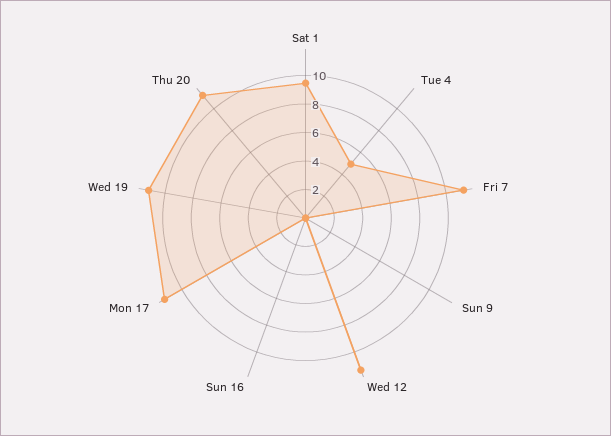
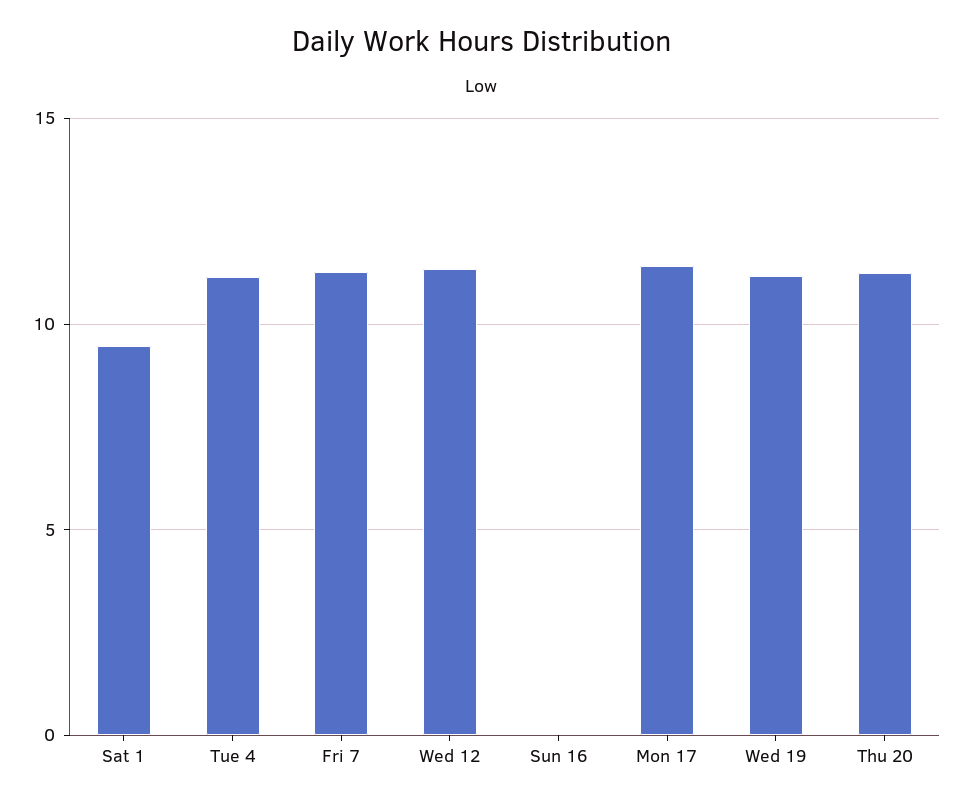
Tue 4: 5 -> 11
Sun 9: 0 -> none

